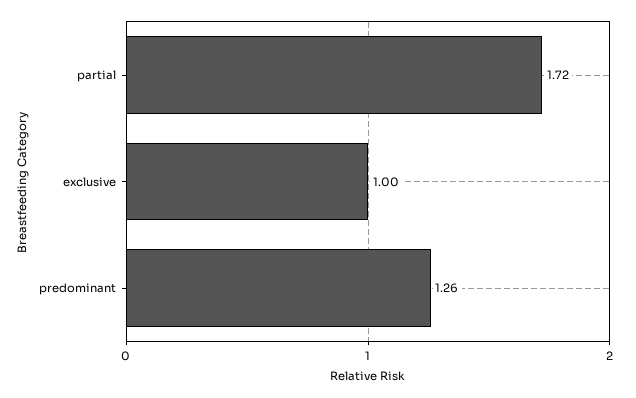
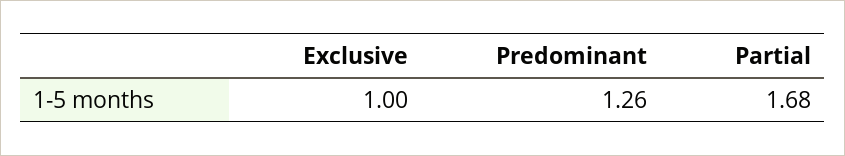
partial: 1.72 -> 1.68

